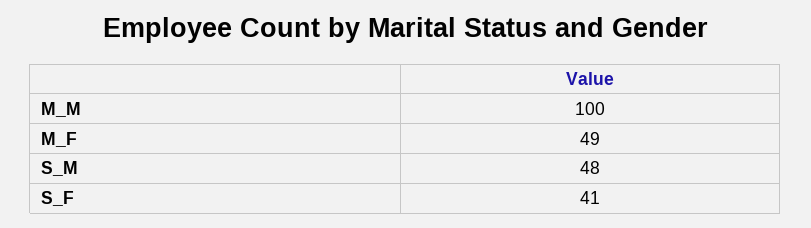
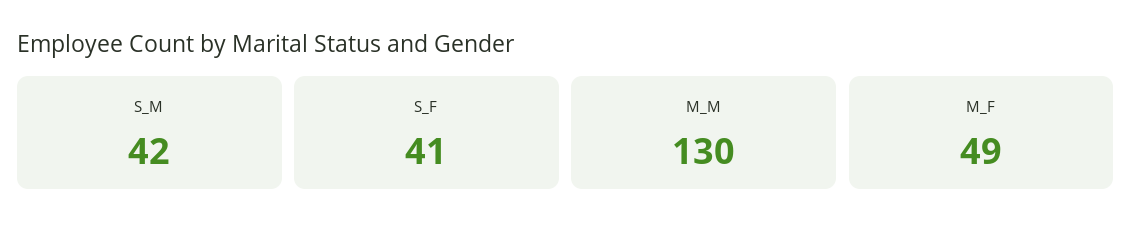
M_M: 100 -> 130
S_M: 48 -> 42

